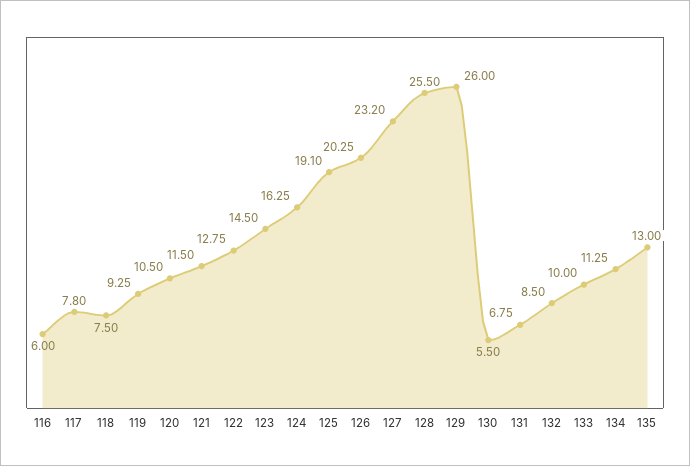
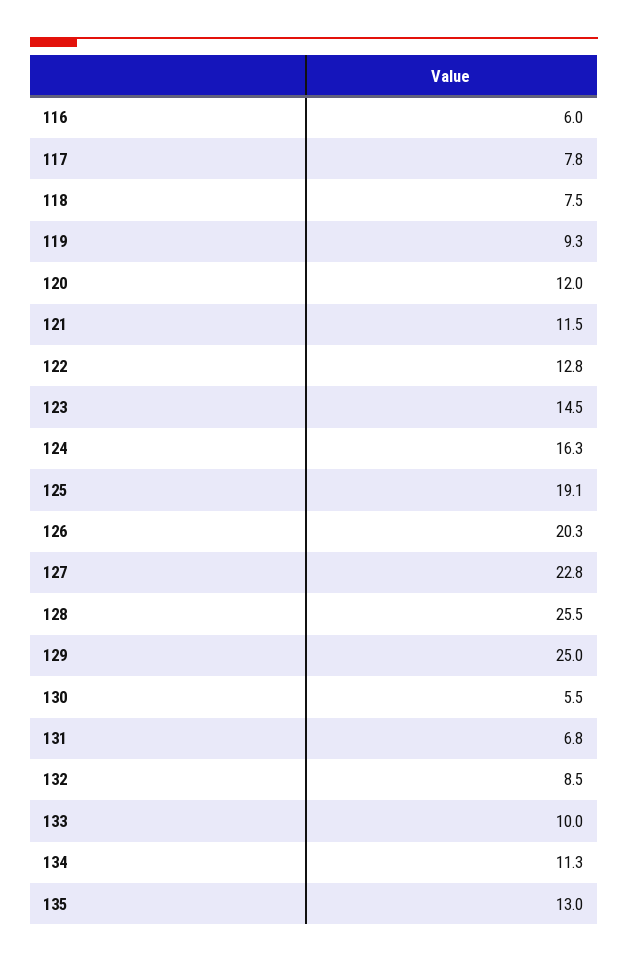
120: 10.5 -> 12
127: 23.2 -> 22.8
129: 26 -> 25

